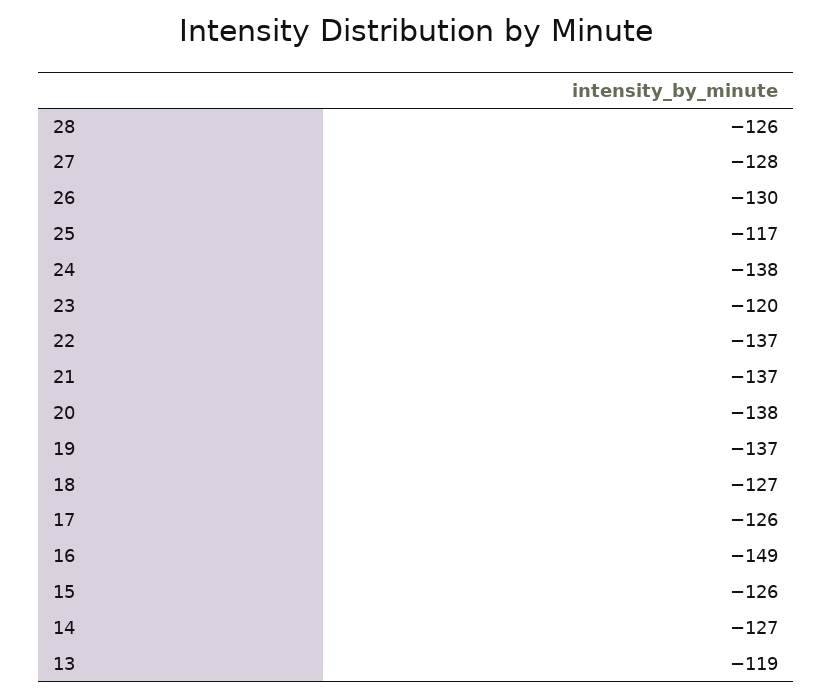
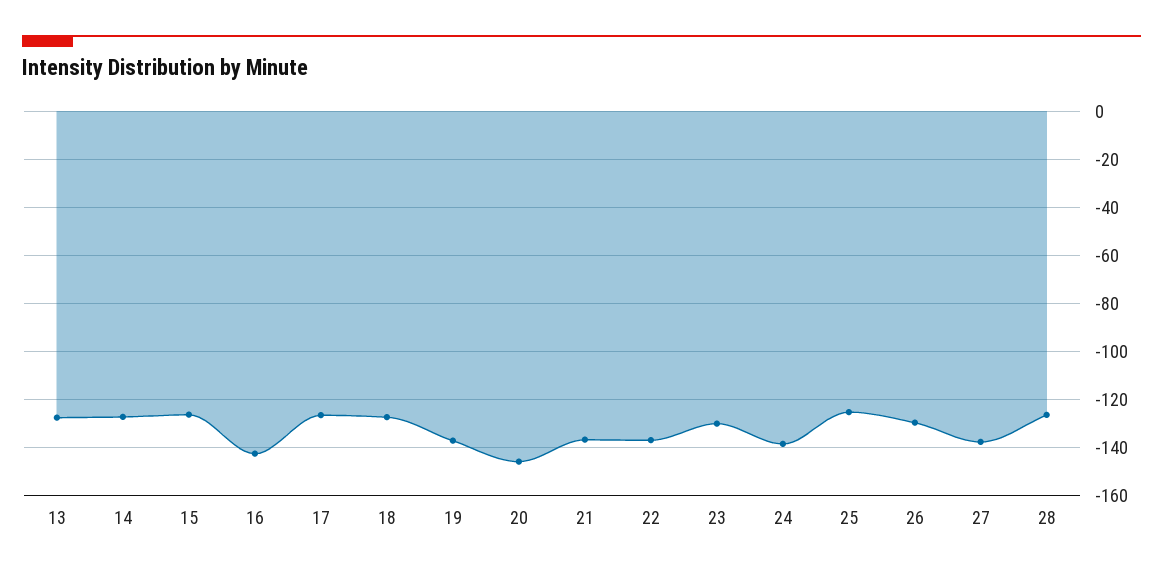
27: -128 -> -137.5
25: -117 -> -125
23: -120 -> -130
20: -138 -> -145
16: -149 -> -142.5
13: -119 -> -127.5

